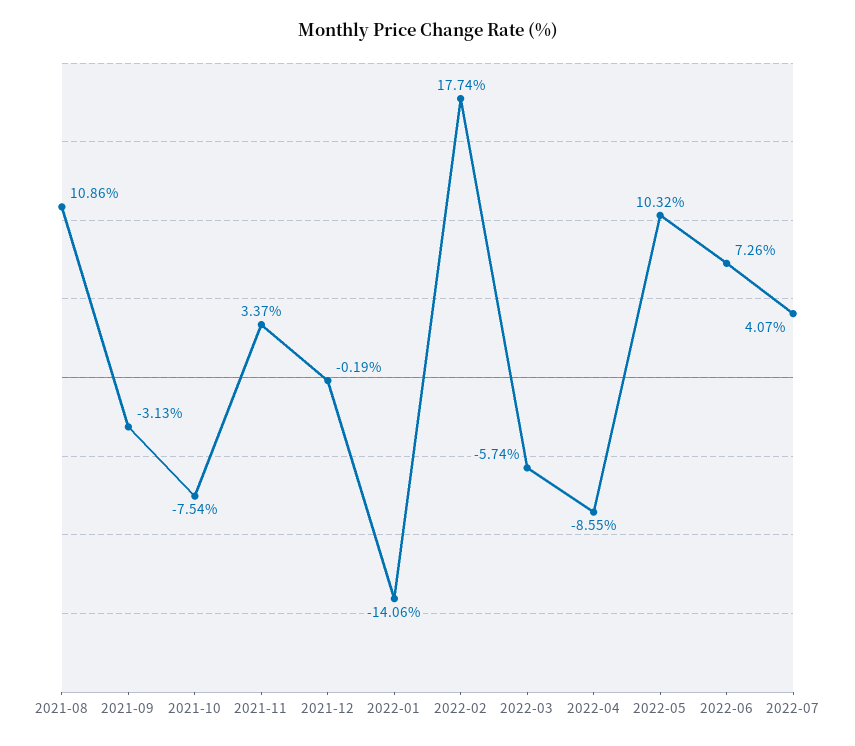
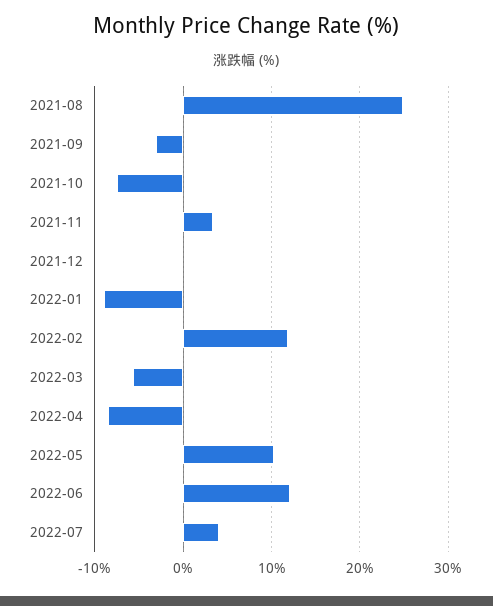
2021-08: 10.86 -> 25
2022-01: -14.06 -> -9
2022-02: 17.74 -> 12
2022-06: 7.26 -> 12

